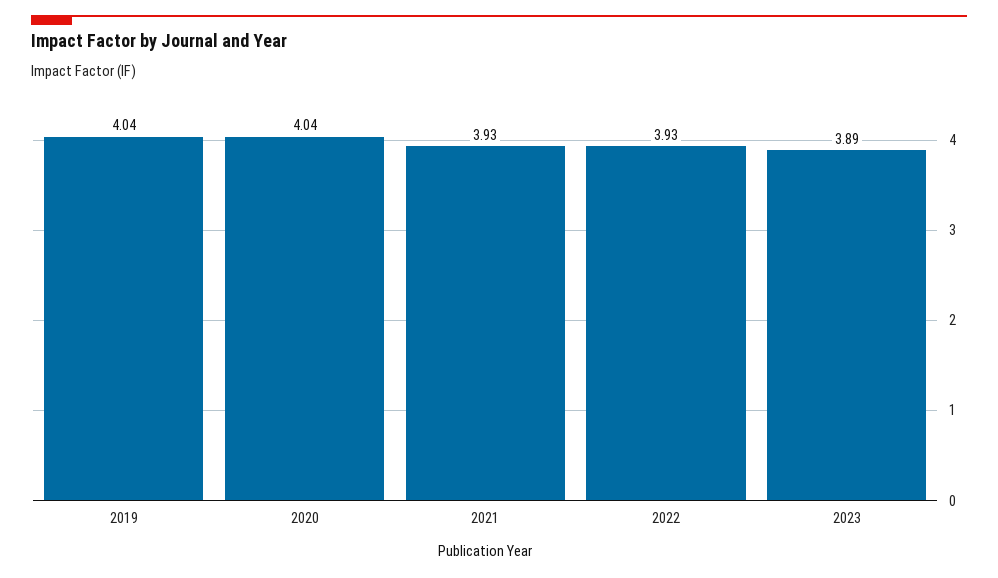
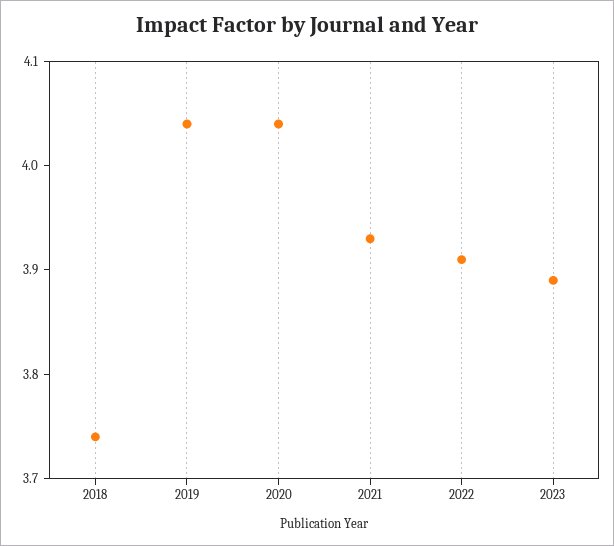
2022: 3.93 -> 3.91
2018: none -> 3.74

